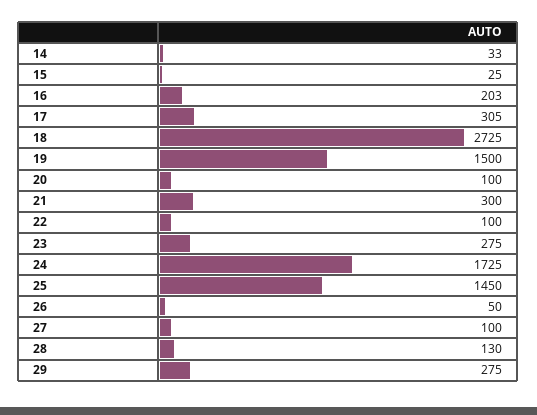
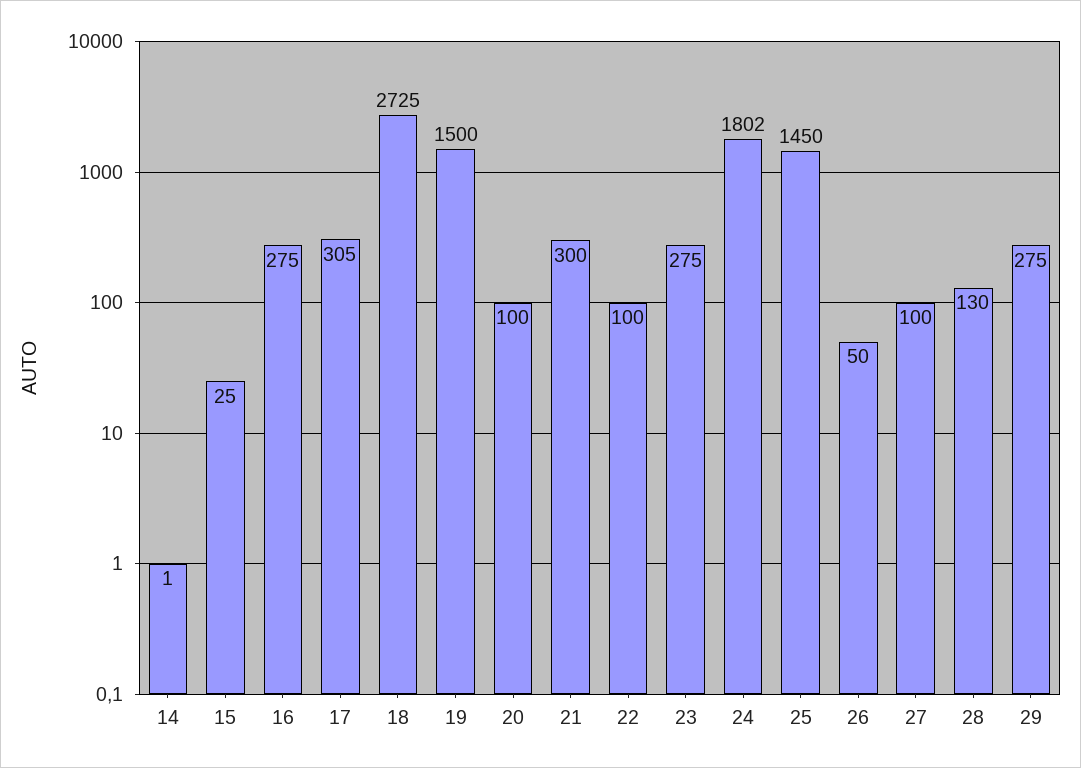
14: 33 -> 1
16: 203 -> 275
24: 1725 -> 1802

